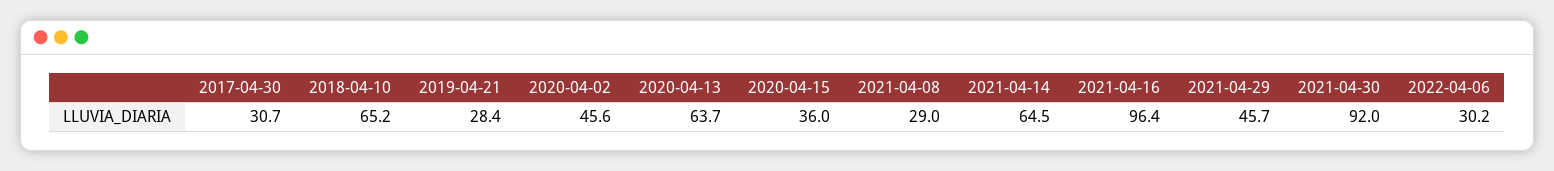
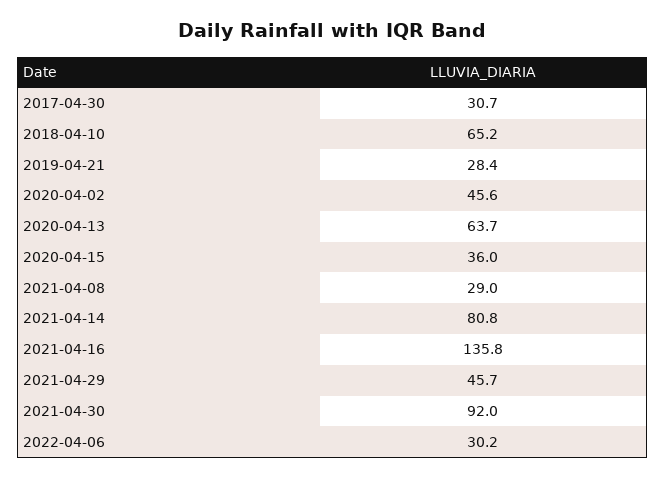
2021-04-14: 64.5 -> 80.8
2021-04-16: 96.4 -> 135.8

